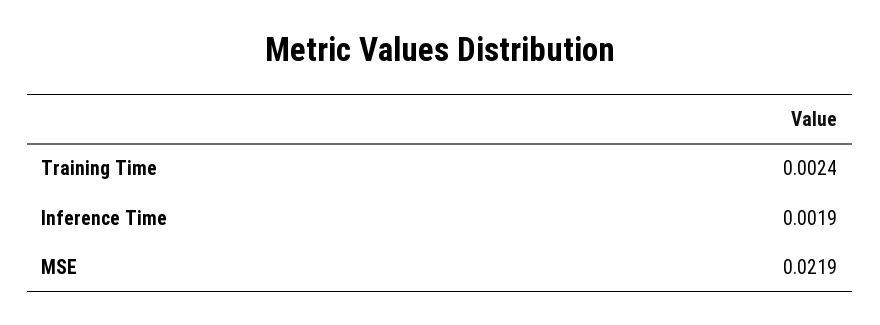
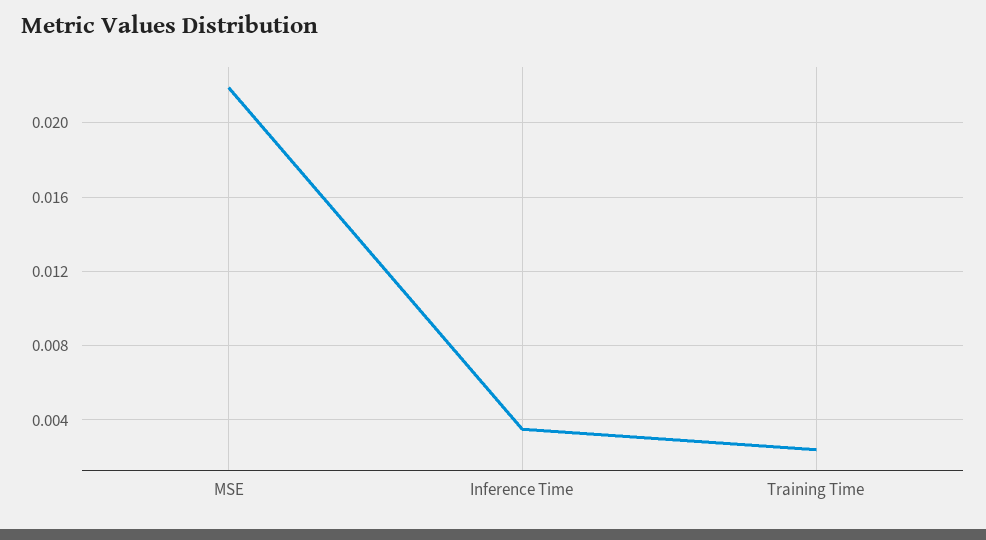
Inference Time: 0.0019 -> 0.0035

